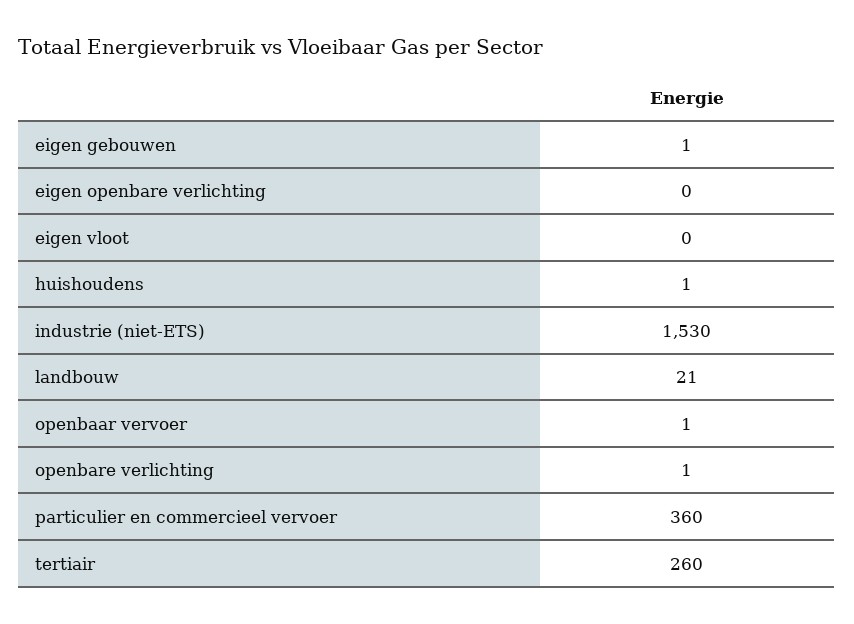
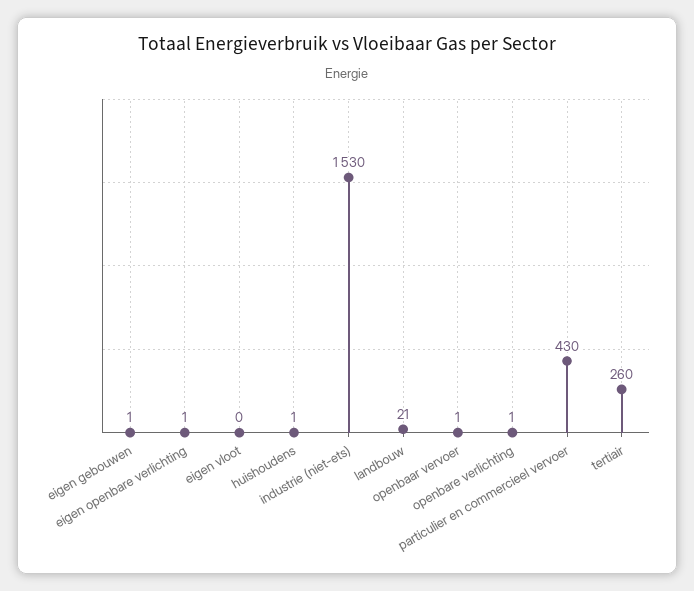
eigen openbare verlichting: 0 -> 1
particulier en commercieel vervoer: 360 -> 430

